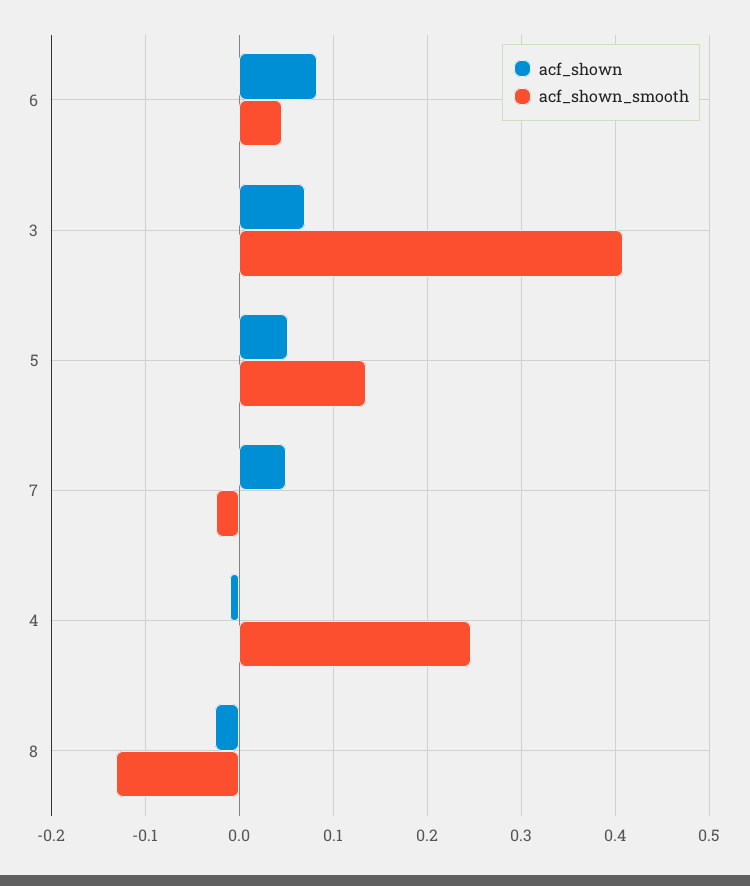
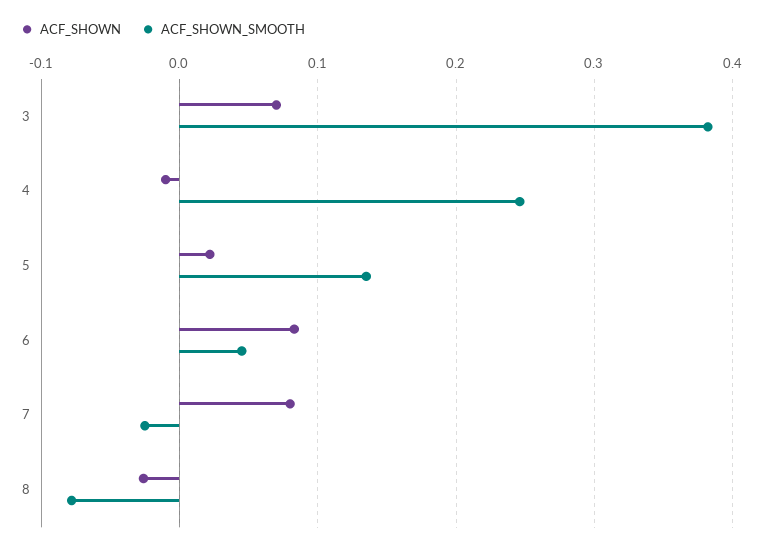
acf_shown_smooth, 3: 0.41 -> 0.38
acf_shown, 5: 0.05 -> 0.02
acf_shown, 7: 0.05 -> 0.08
acf_shown_smooth, 8: -0.13 -> -0.08

